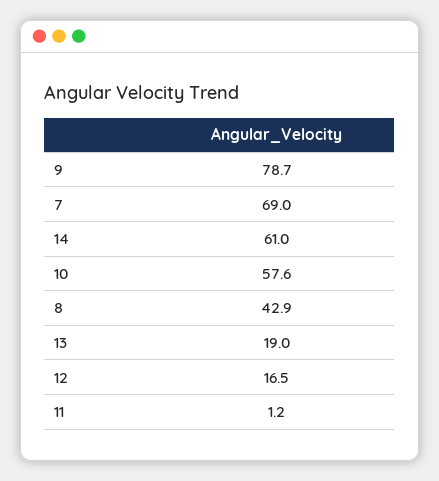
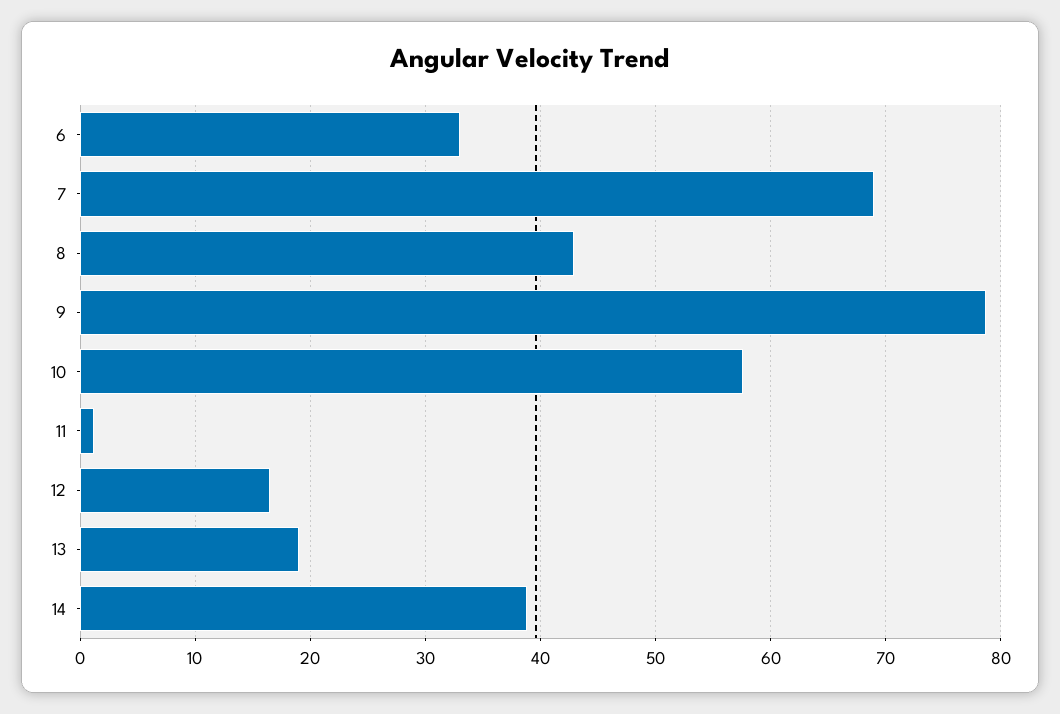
14: 61 -> 39
6: none -> 33

